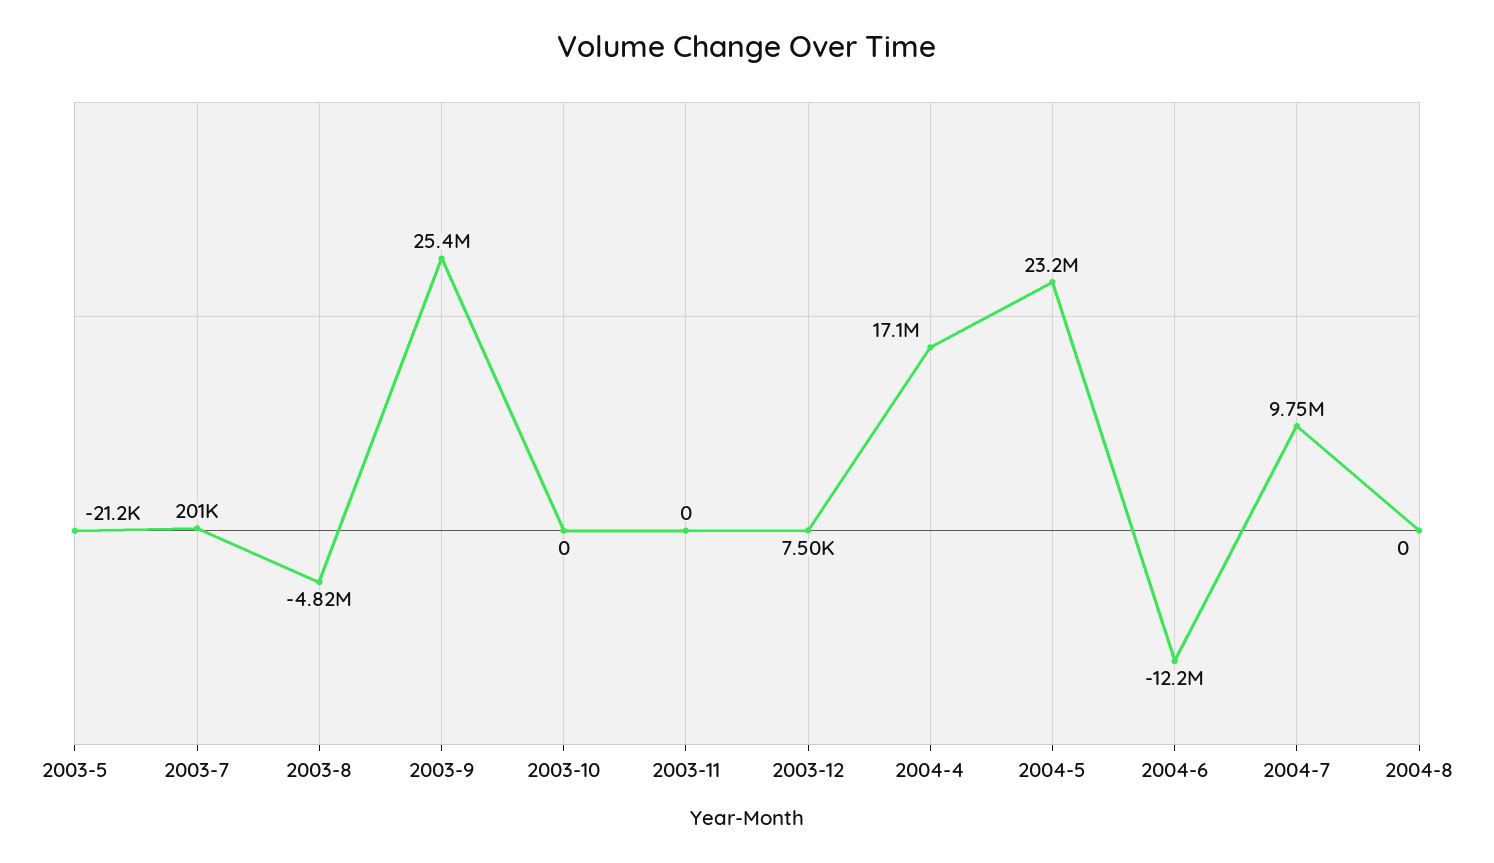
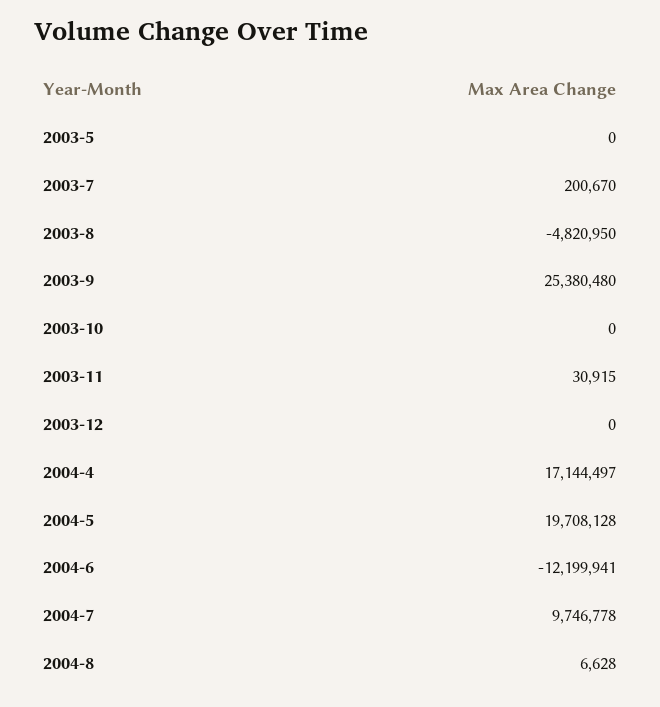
2003-5: -21200 -> 0
2003-11: 0 -> 30915
2003-12: 7500 -> 0
2004-5: 23200000 -> 19708128
2004-8: 0 -> 6628

